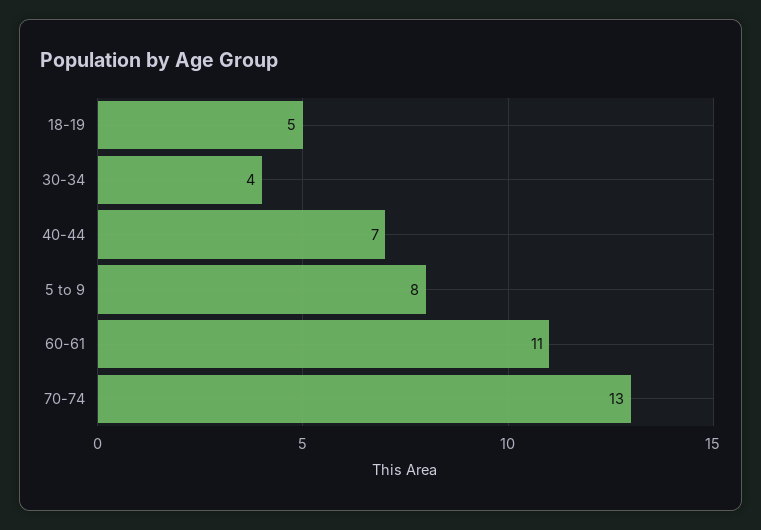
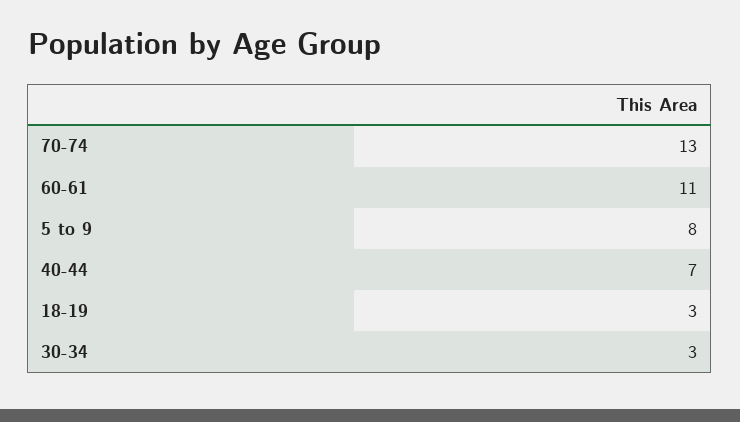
18-19: 5 -> 3
30-34: 4 -> 3

